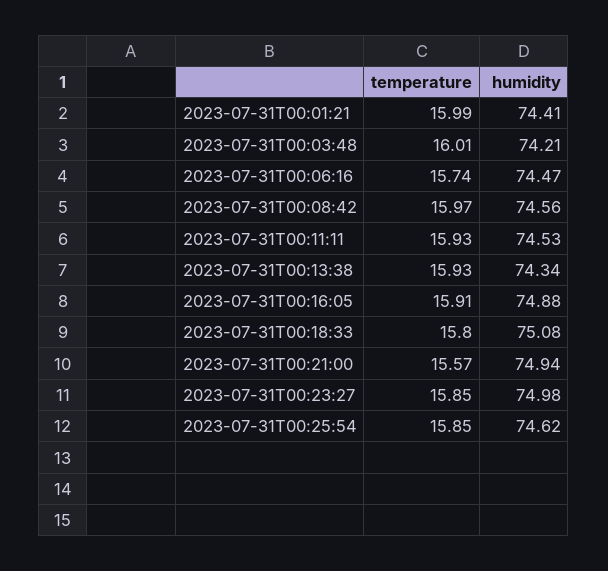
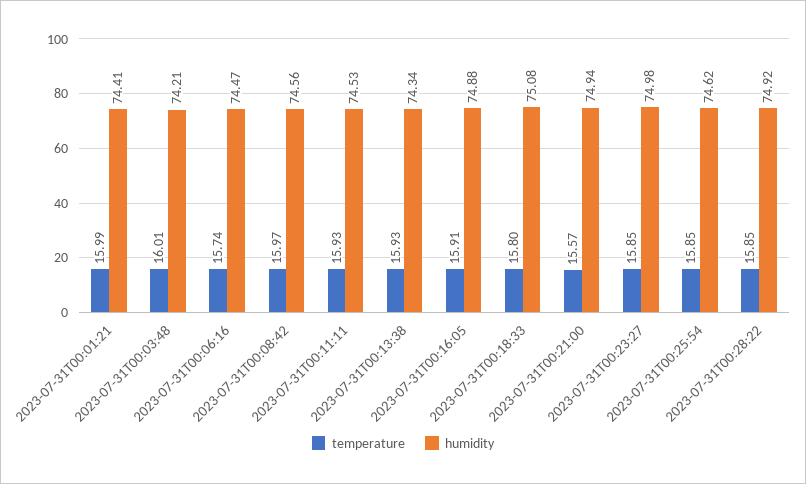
temperature, 2023-07-31T00:28:22: none -> 15.85
humidity, 2023-07-31T00:28:22: none -> 74.92

